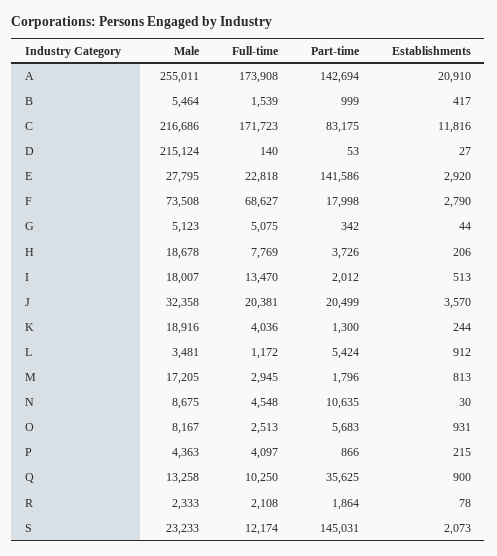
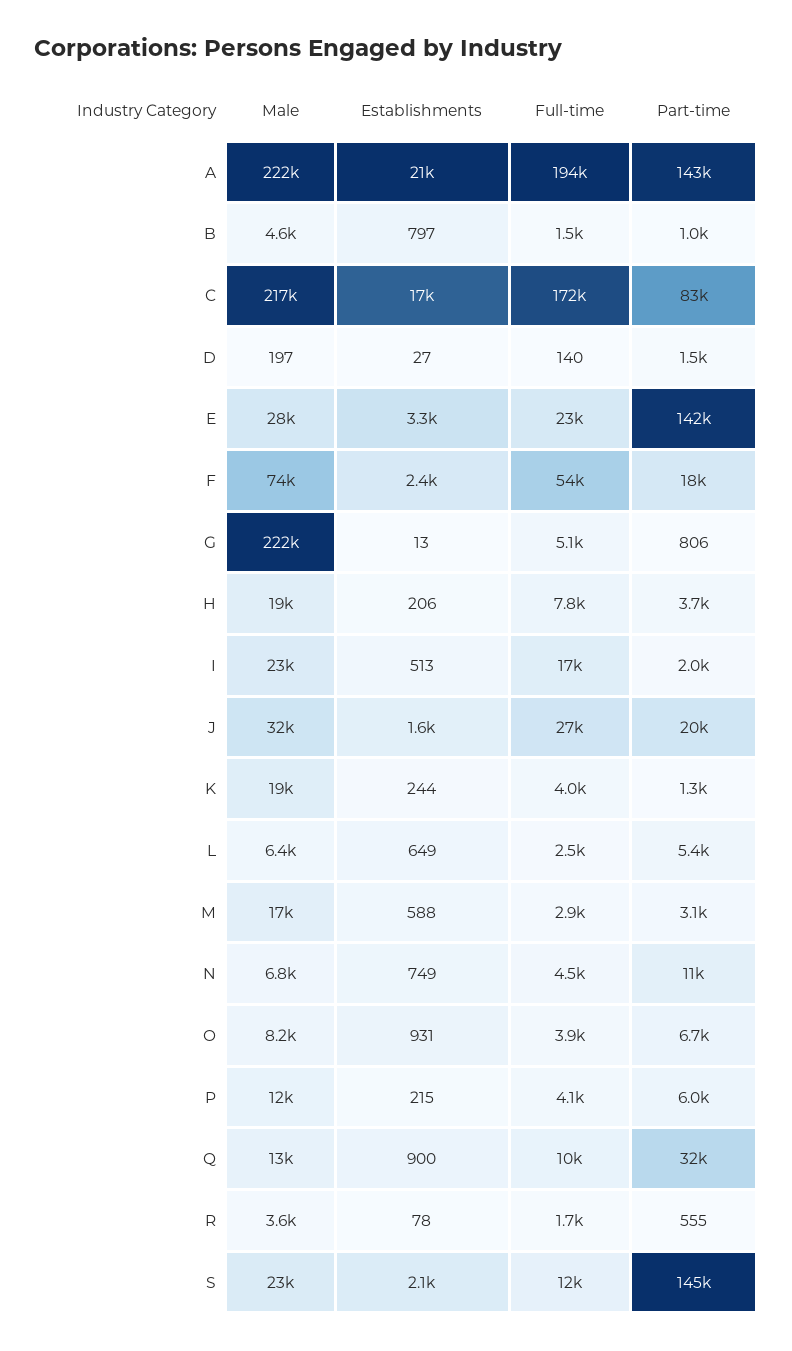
Male, A: 255011 -> 222000
Full-time, A: 173908 -> 194000
Male, B: 5464 -> 4600
Establishments, B: 417 -> 797
Establishments, C: 11816 -> 17000
Male, D: 215124 -> 197
Part-time, D: 53 -> 1500
Establishments, E: 2920 -> 3300
Full-time, F: 68627 -> 54000
Establishments, F: 2790 -> 2400
Male, G: 5123 -> 222000
Part-time, G: 342 -> 806
Establishments, G: 44 -> 13
Male, I: 18007 -> 23000
Full-time, I: 13470 -> 17000
Full-time, J: 20381 -> 27000
Establishments, J: 3570 -> 1600
Male, L: 3481 -> 6400
Full-time, L: 1172 -> 2500
Establishments, L: 912 -> 649
Part-time, M: 1796 -> 3100
Establishments, M: 813 -> 588
Male, N: 8675 -> 6800
Establishments, N: 30 -> 749
Full-time, O: 2513 -> 3900
Part-time, O: 5683 -> 6700
Male, P: 4363 -> 12000
Part-time, P: 866 -> 6000
Part-time, Q: 35625 -> 32000
Male, R: 2333 -> 3600
Full-time, R: 2108 -> 1700
Part-time, R: 1864 -> 555

